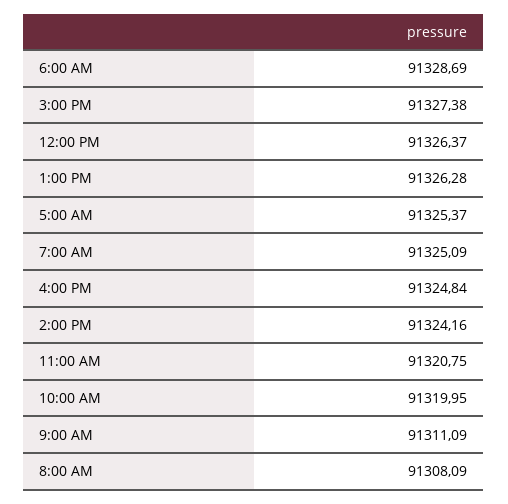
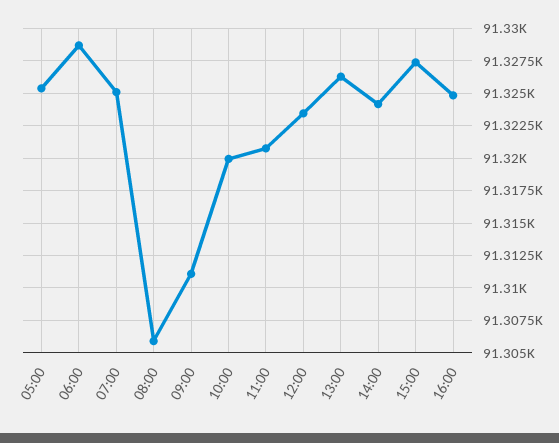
12:00 PM: 91326.37 -> 91323.5
8:00 AM: 91308.09 -> 91306

